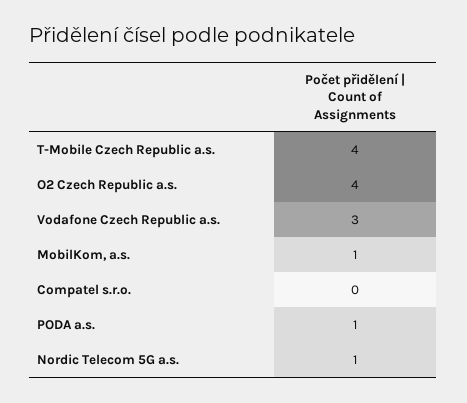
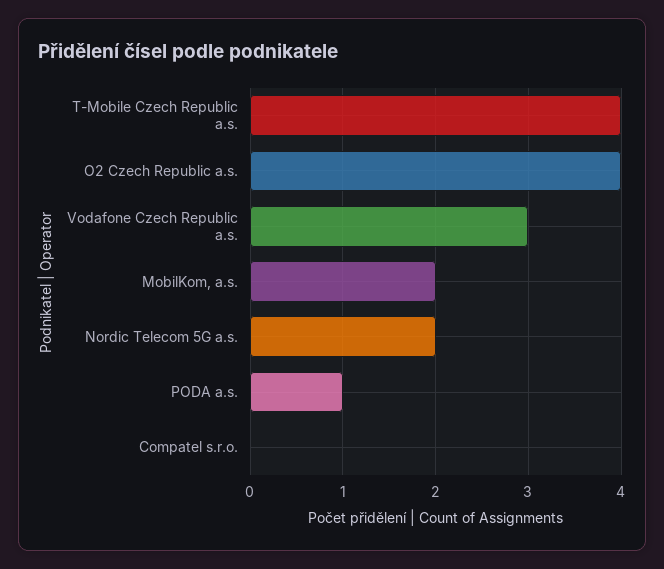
MobilKom, a.s.: 1 -> 2
Nordic Telecom 5G a.s.: 1 -> 2

